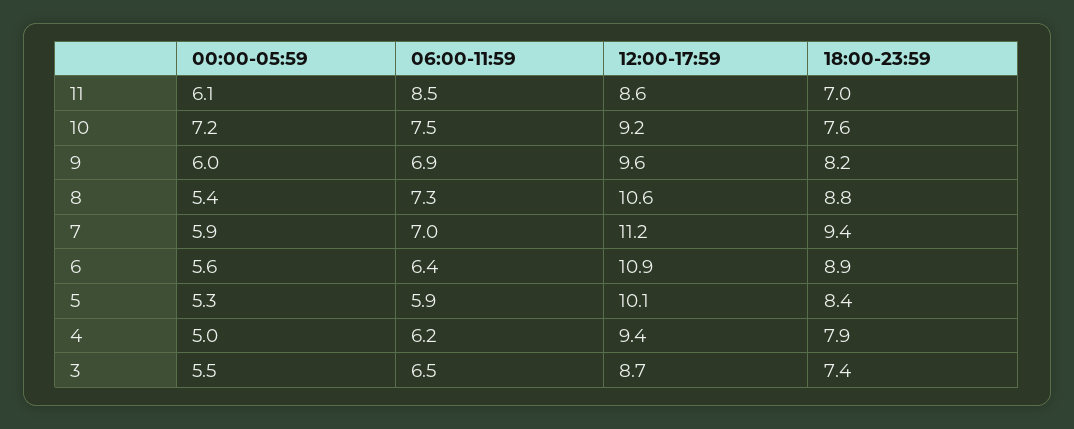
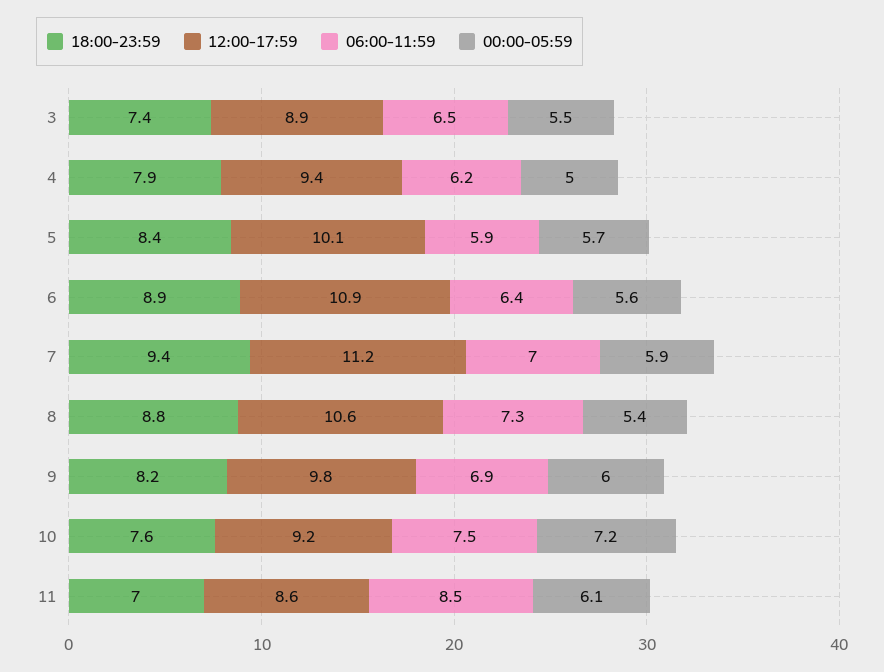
12:00-17:59, 9: 9.6 -> 9.8
00:00-05:59, 5: 5.3 -> 5.7
12:00-17:59, 3: 8.7 -> 8.9

